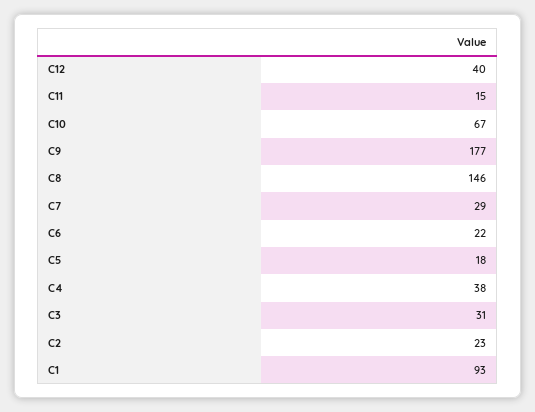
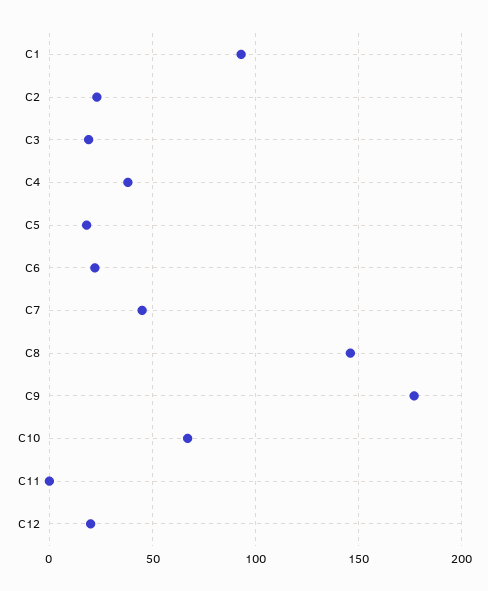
C12: 40 -> 20
C11: 15 -> 0
C7: 29 -> 45
C3: 31 -> 20

